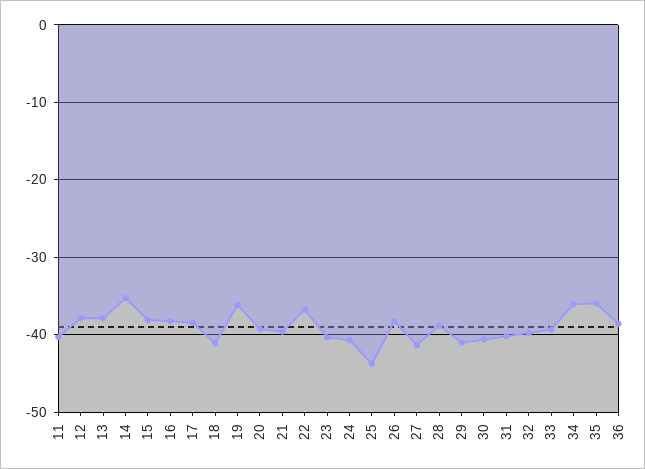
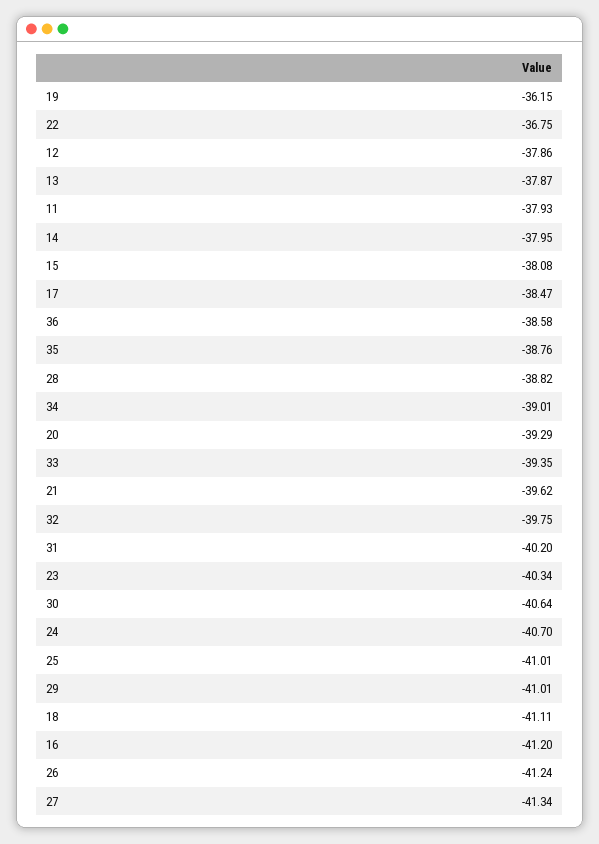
11: -40 -> -37.93
14: -35 -> -37.95
16: -38 -> -41.2
25: -44 -> -41.01
26: -38 -> -41.24
34: -36 -> -39.01
35: -36 -> -38.76

